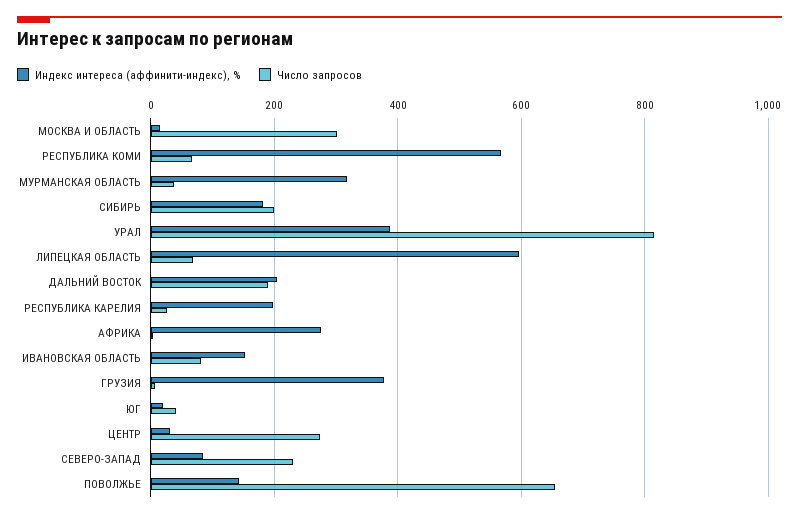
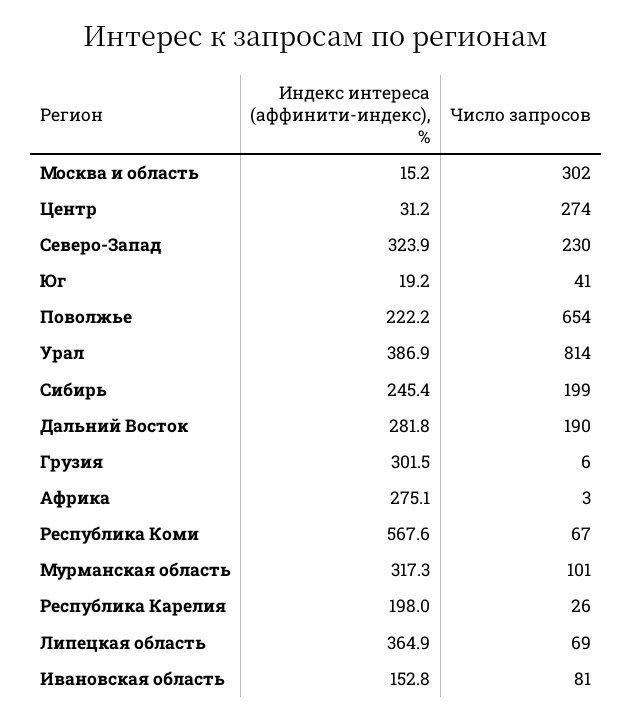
Число запросов, МУРМАНСКАЯ ОБЛАСТЬ: 40 -> 101
Индекс интереса (аффинити-индекс), %, СИБИРЬ: 180 -> 245.4
Индекс интереса (аффинити-индекс), %, ЛИПЕЦКАЯ ОБЛАСТЬ: 600 -> 364.9
Индекс интереса (аффинити-индекс), %, ДАЛЬНИЙ ВОСТОК: 200 -> 281.8
Индекс интереса (аффинити-индекс), %, ГРУЗИЯ: 380 -> 301.5
Индекс интереса (аффинити-индекс), %, СЕВЕРО-ЗАПАД: 80 -> 323.9
Индекс интереса (аффинити-индекс), %, ПОВОЛЖЬЕ: 140 -> 222.2

